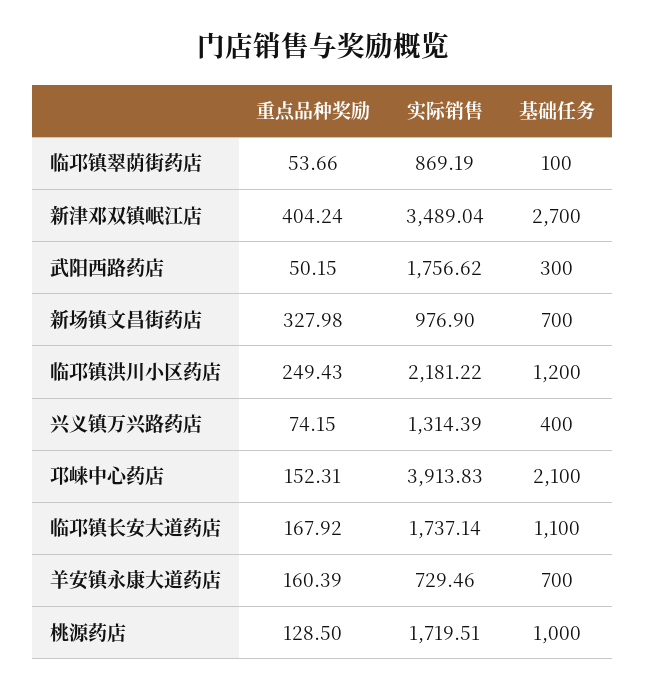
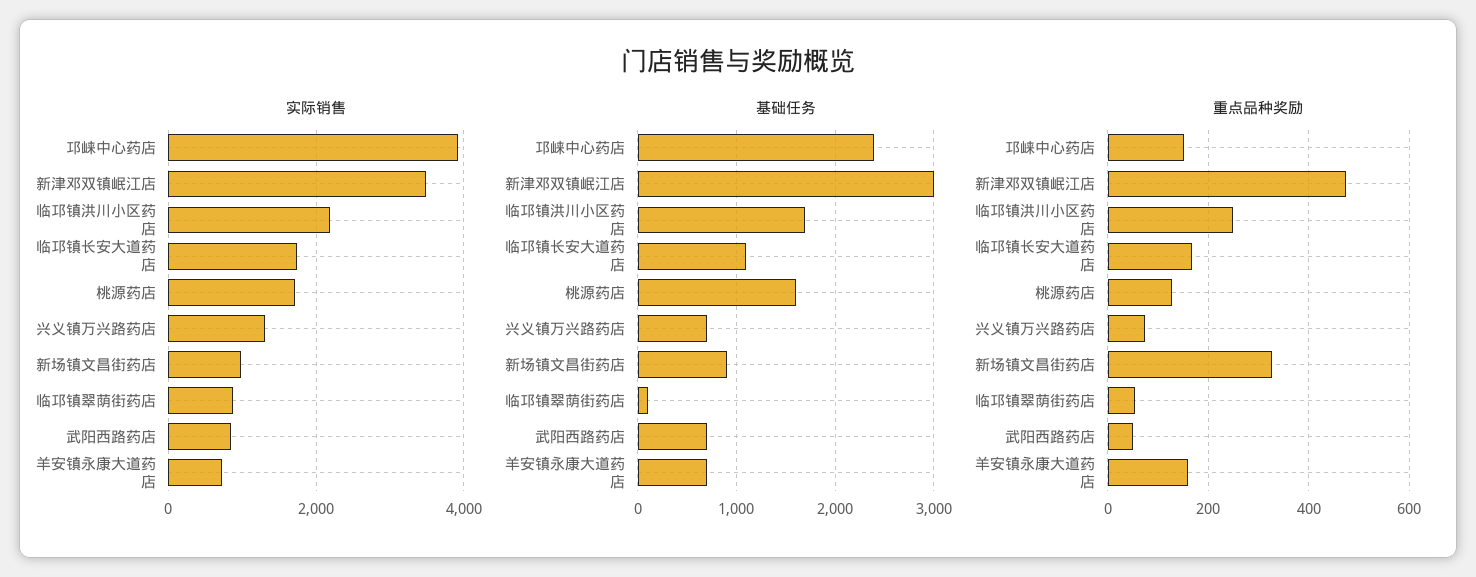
重点品种奖励, 新津邓双镇岷江店: 404.24 -> 480
基础任务, 新津邓双镇岷江店: 2700 -> 3000
实际销售, 武阳西路药店: 1756.62 -> 800
基础任务, 武阳西路药店: 300 -> 700
基础任务, 新场镇文昌街药店: 700 -> 900
基础任务, 临邛镇洪川小区药店: 1200 -> 1700
基础任务, 兴义镇万兴路药店: 400 -> 700
基础任务, 邛崃中心药店: 2100 -> 2400
基础任务, 桃源药店: 1000 -> 1600

